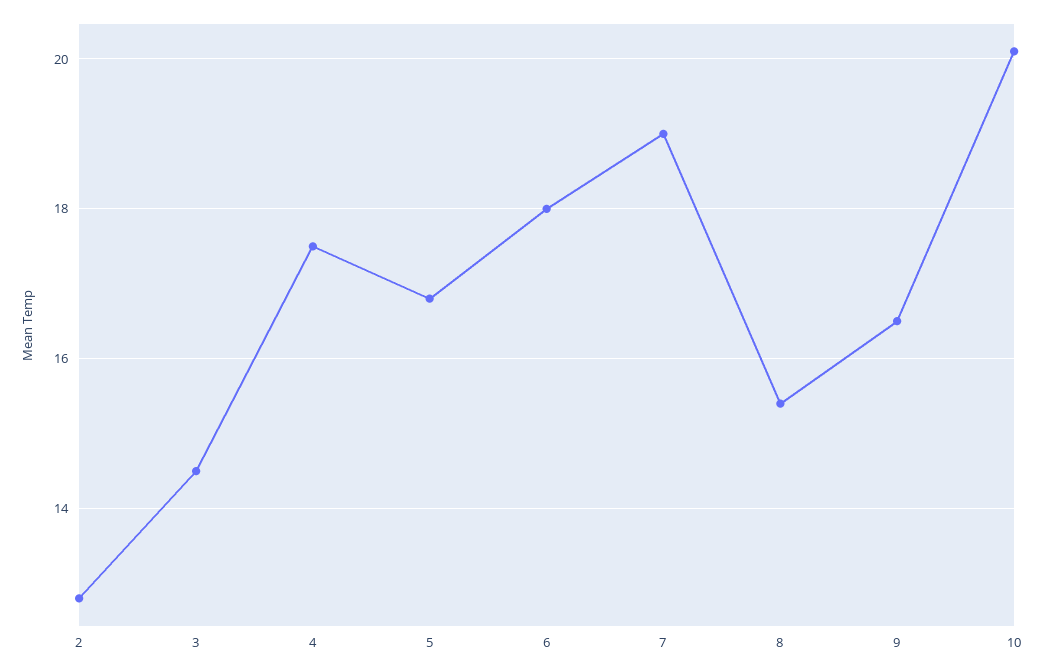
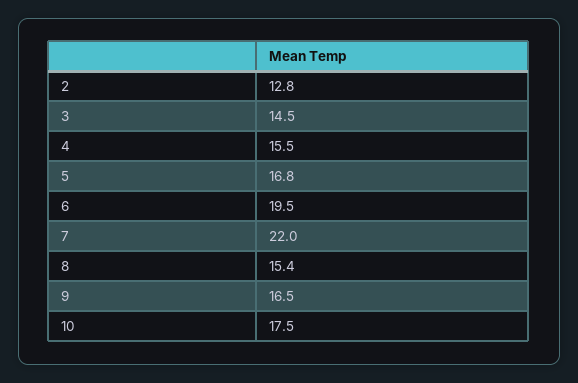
4: 17.5 -> 15.5
6: 18 -> 19.5
7: 19 -> 22
10: 20 -> 17.5

